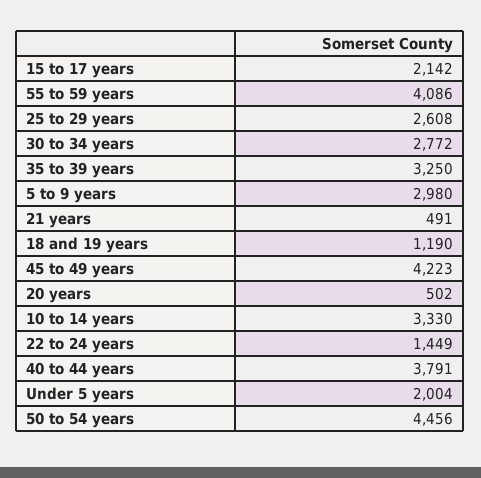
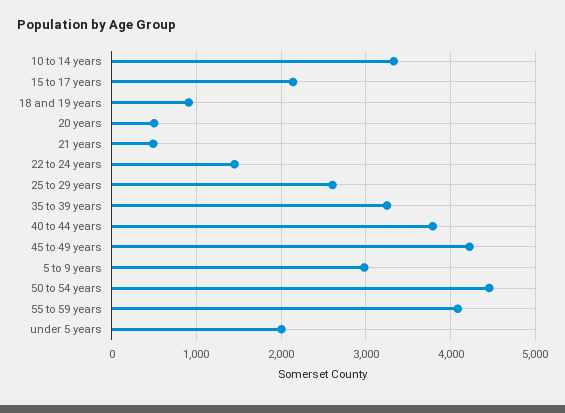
30 to 34 years: 2772 -> none
18 and 19 years: 1190 -> 900

